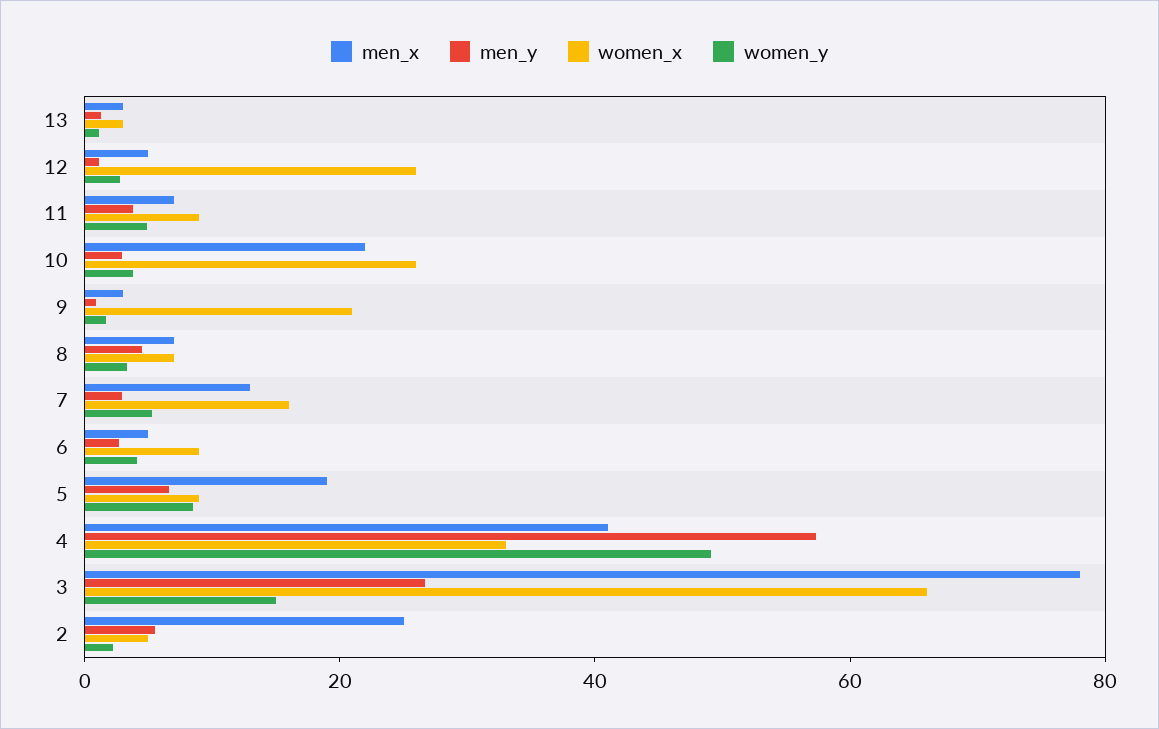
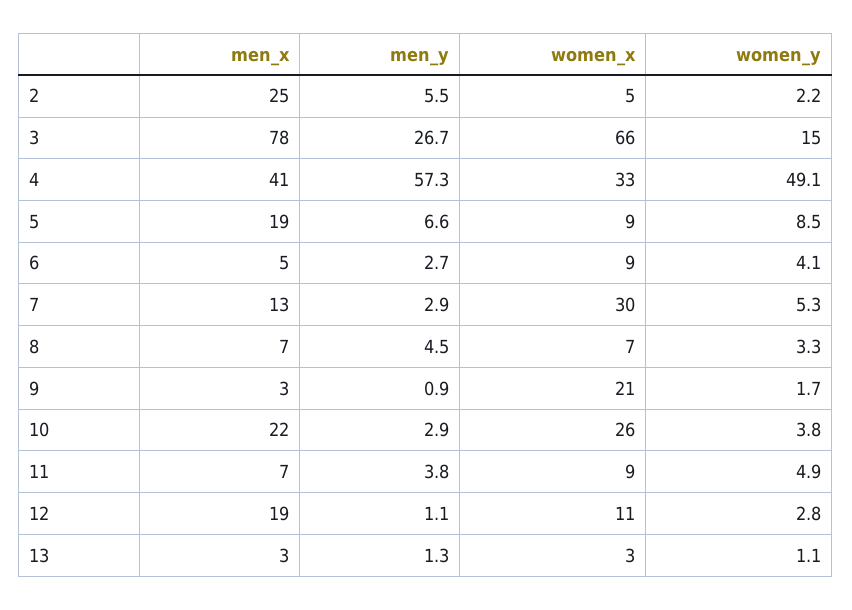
men_x, 12: 5 -> 19
women_x, 12: 25 -> 11
women_x, 7: 15 -> 30

